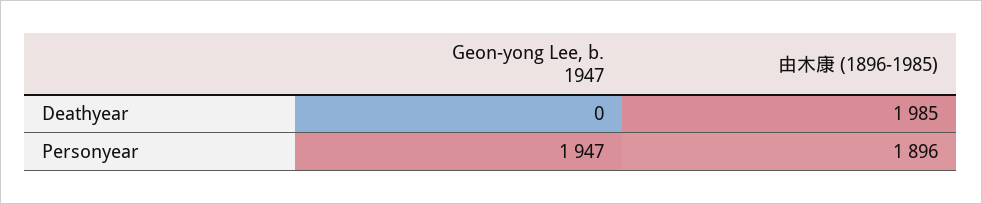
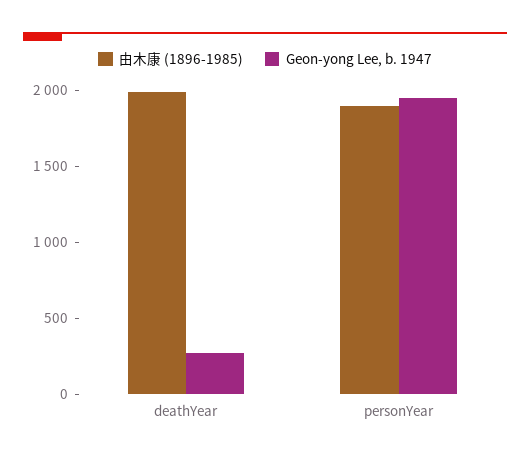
Geon-yong Lee, b. 1947, Deathyear: 0 -> 300

